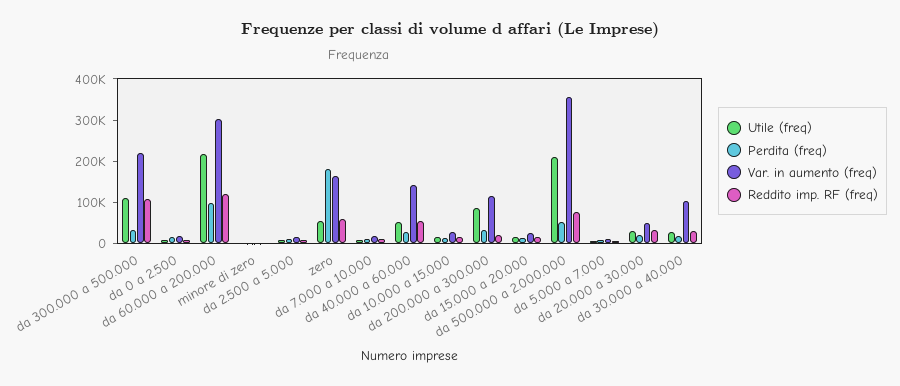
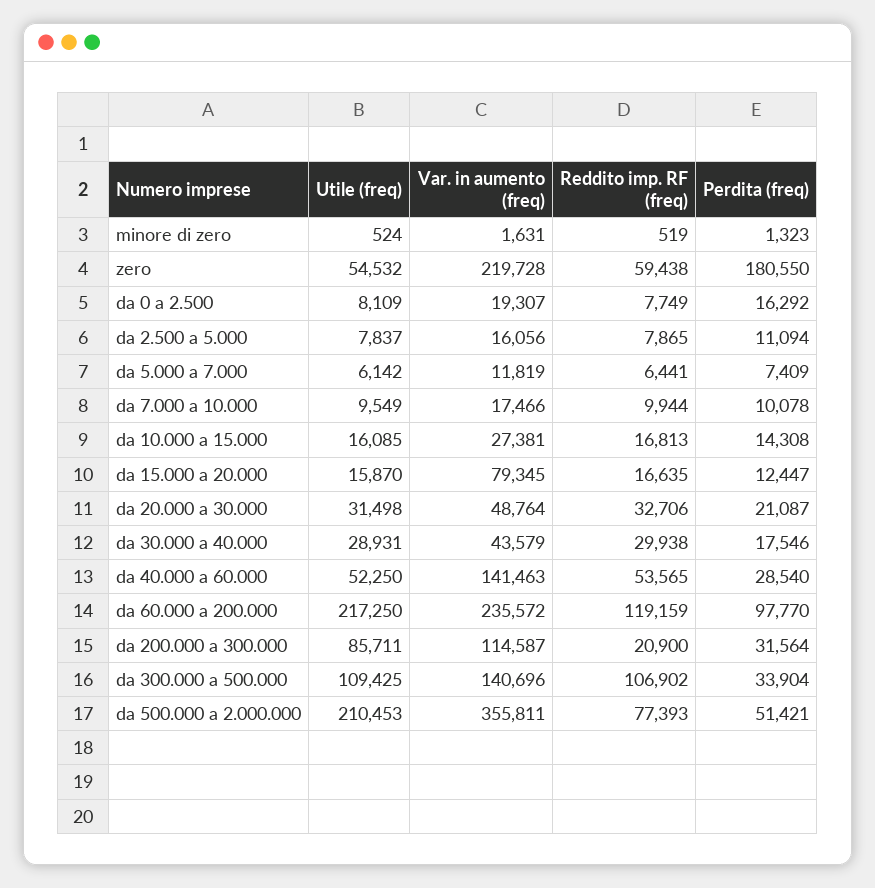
Var. in aumento (freq), da 300.000 a 500.000: 220000 -> 140696
Var. in aumento (freq), da 60.000 a 200.000: 300000 -> 235572
Var. in aumento (freq), zero: 160000 -> 219728
Var. in aumento (freq), da 15.000 a 20.000: 20000 -> 79345
Var. in aumento (freq), da 30.000 a 40.000: 100000 -> 43579

